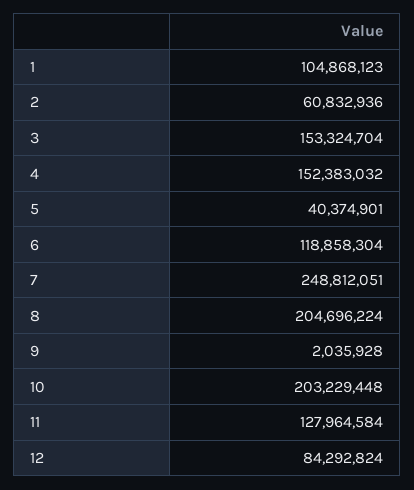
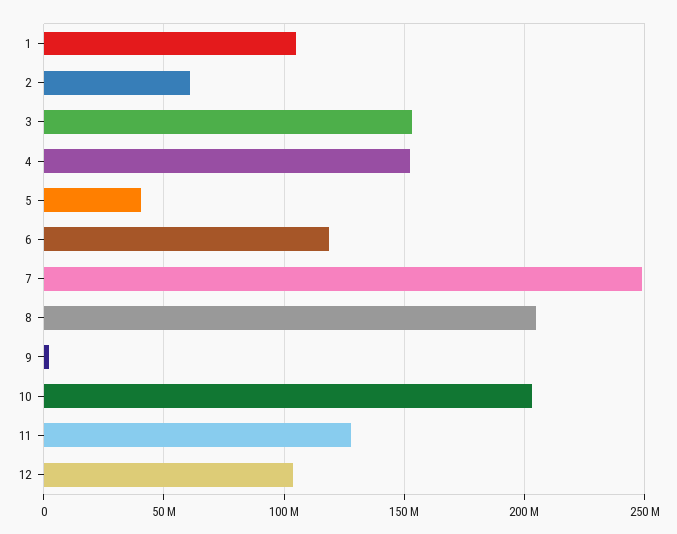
12: 84292824 -> 105000000

